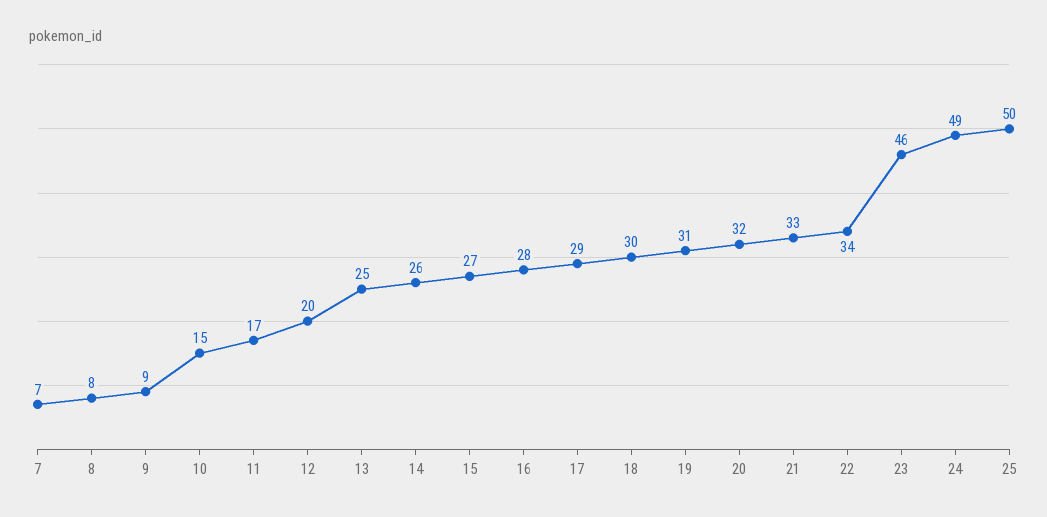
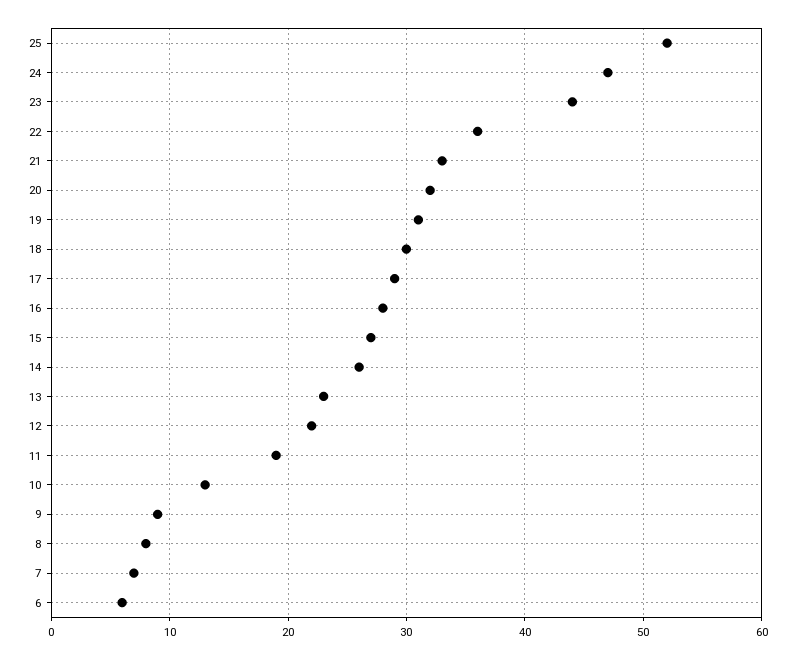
10: 15 -> 13
11: 17 -> 19
12: 20 -> 22
13: 25 -> 23
22: 34 -> 36
23: 46 -> 44
24: 49 -> 47
25: 50 -> 52
6: none -> 6

